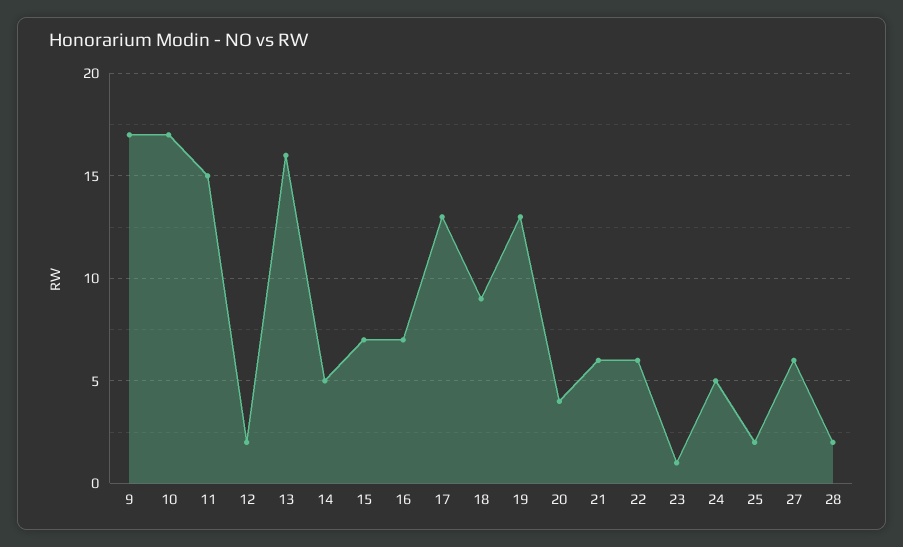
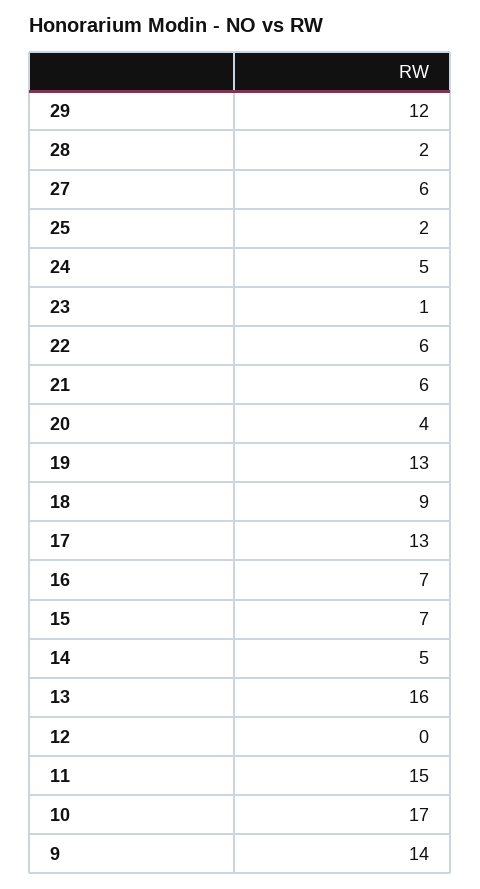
9: 17 -> 14
12: 2 -> 0
29: none -> 12

